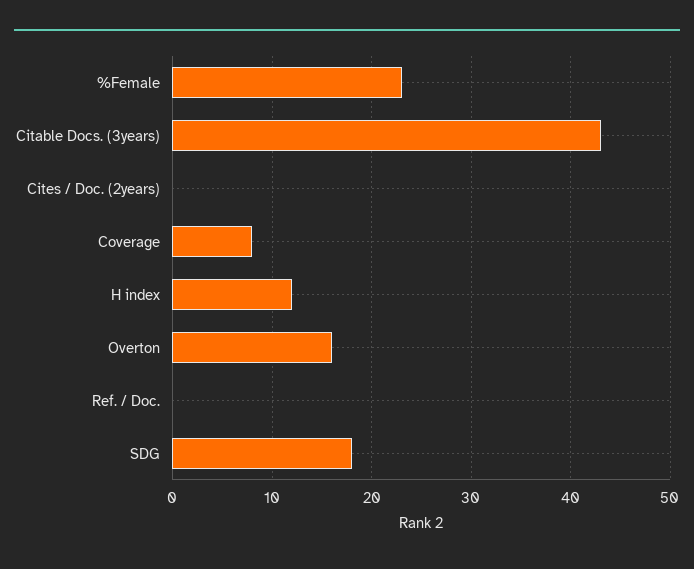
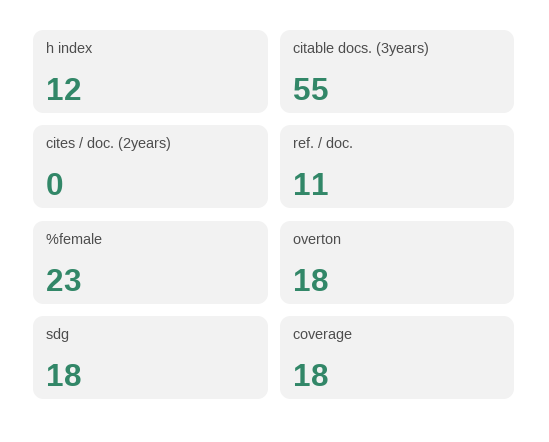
Citable Docs. (3years): 43 -> 55
Coverage: 8 -> 18
Overton: 16 -> 18
Ref. / Doc.: 0 -> 11

